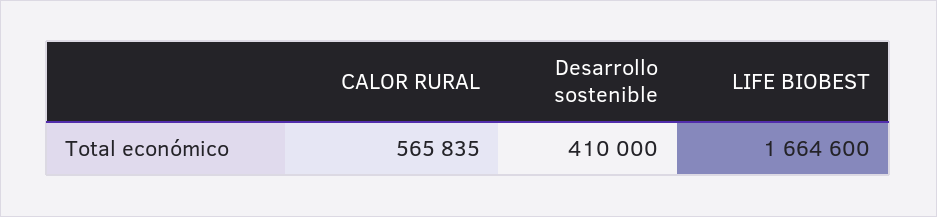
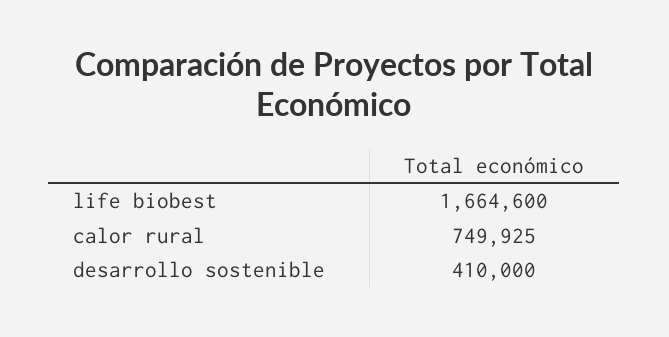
CALOR RURAL: 565835 -> 749925

